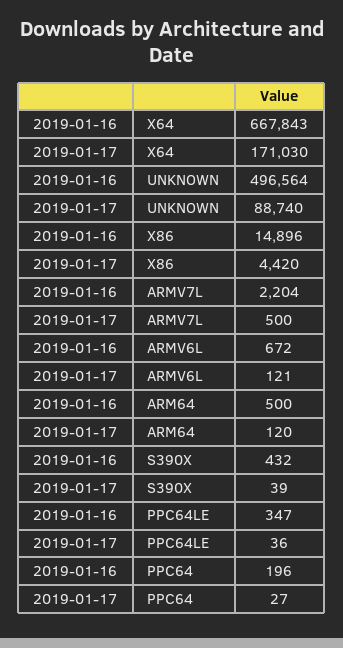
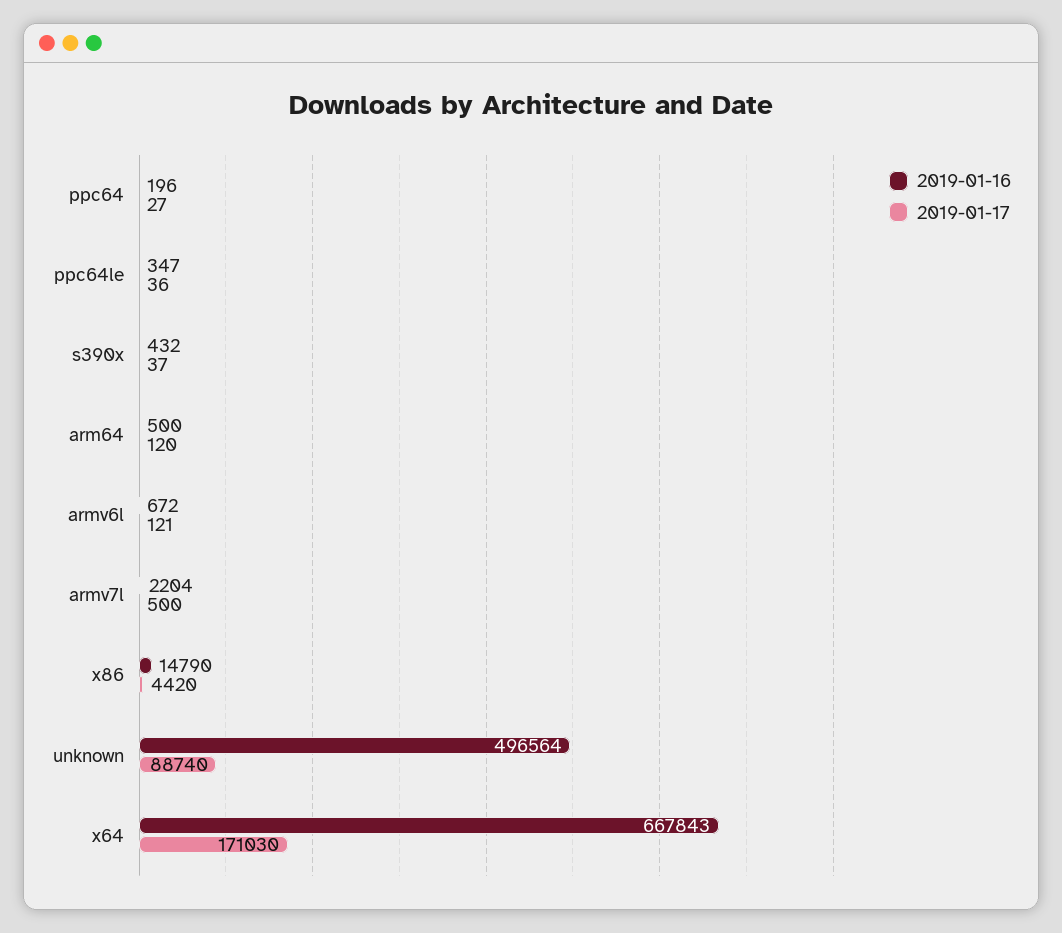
2019-01-16, X86: 14896 -> 14790
2019-01-17, S390X: 39 -> 37

